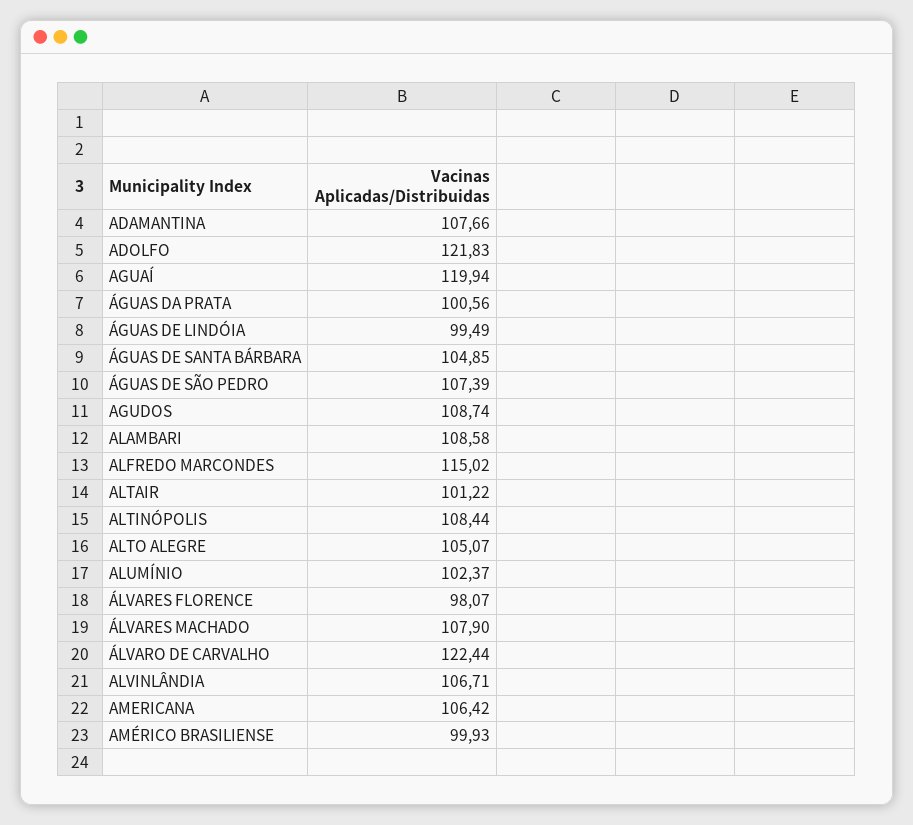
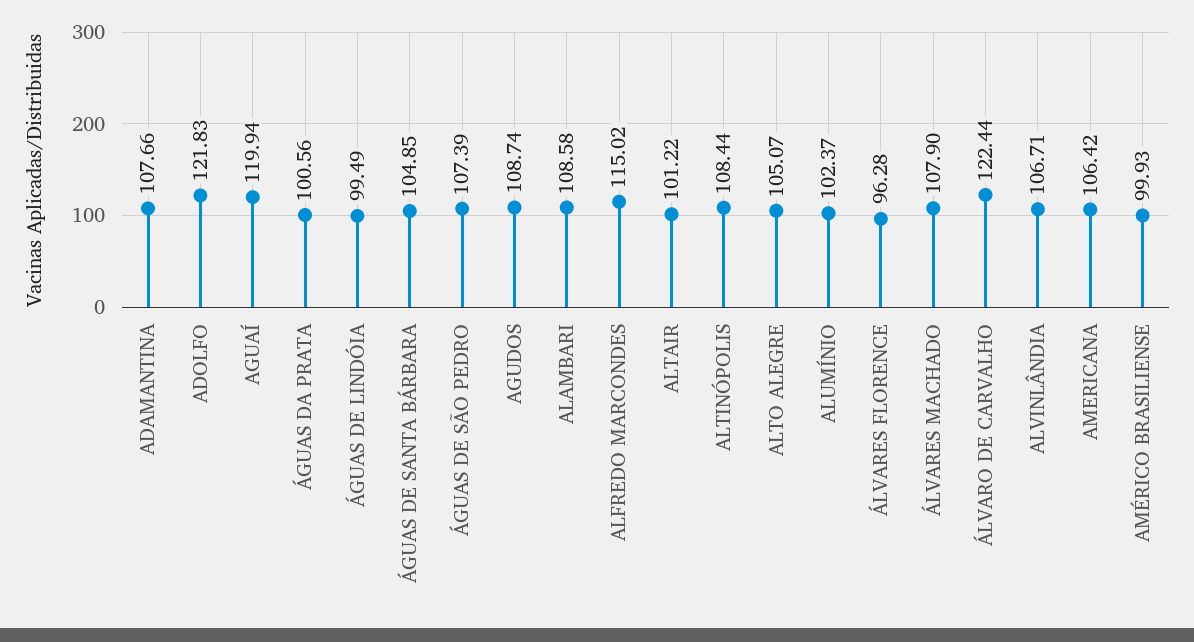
ÁLVARES FLORENCE: 98.07 -> 96.28

